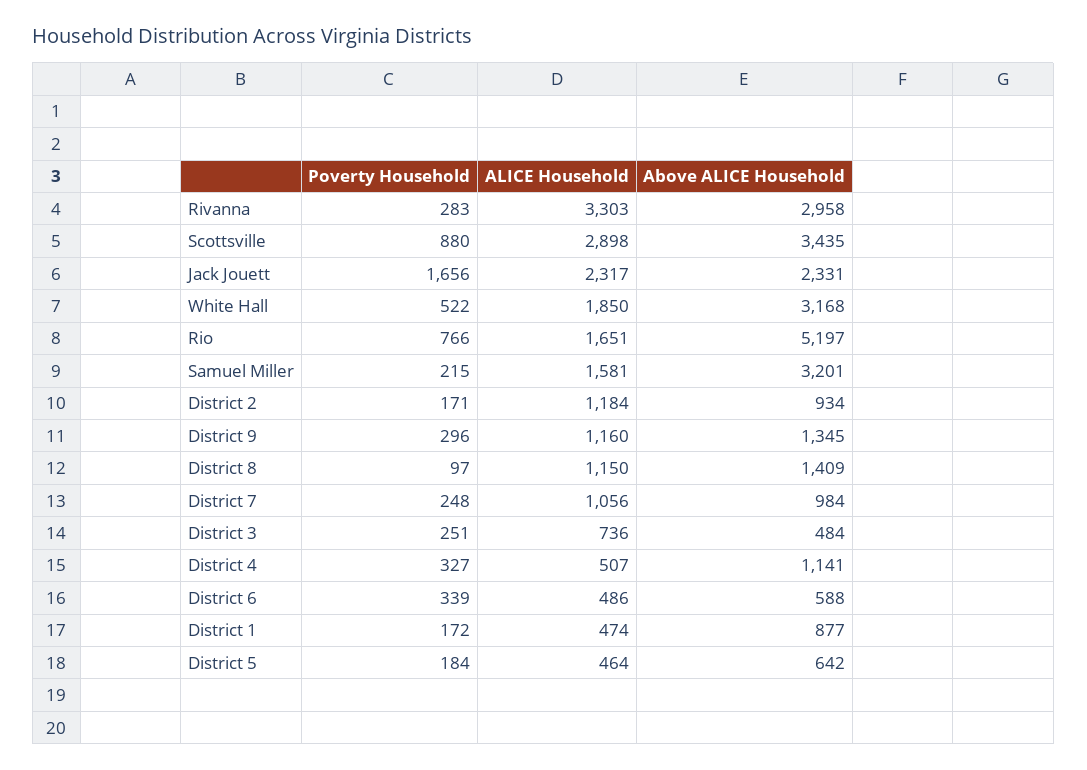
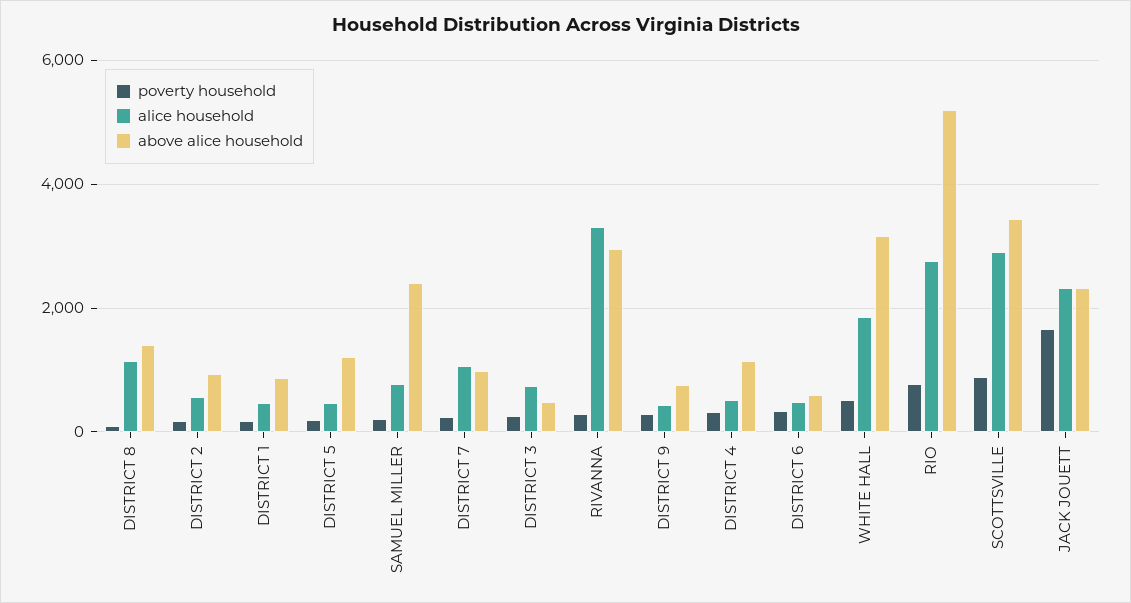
ALICE Household, Rio: 1651 -> 2800
ALICE Household, Samuel Miller: 1581 -> 800
Above ALICE Household, Samuel Miller: 3201 -> 2400
ALICE Household, District 2: 1184 -> 600
ALICE Household, District 9: 1160 -> 400
Above ALICE Household, District 9: 1345 -> 800
Above ALICE Household, District 5: 642 -> 1200

